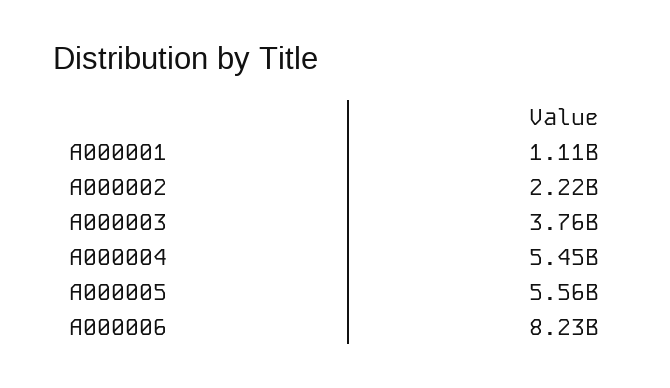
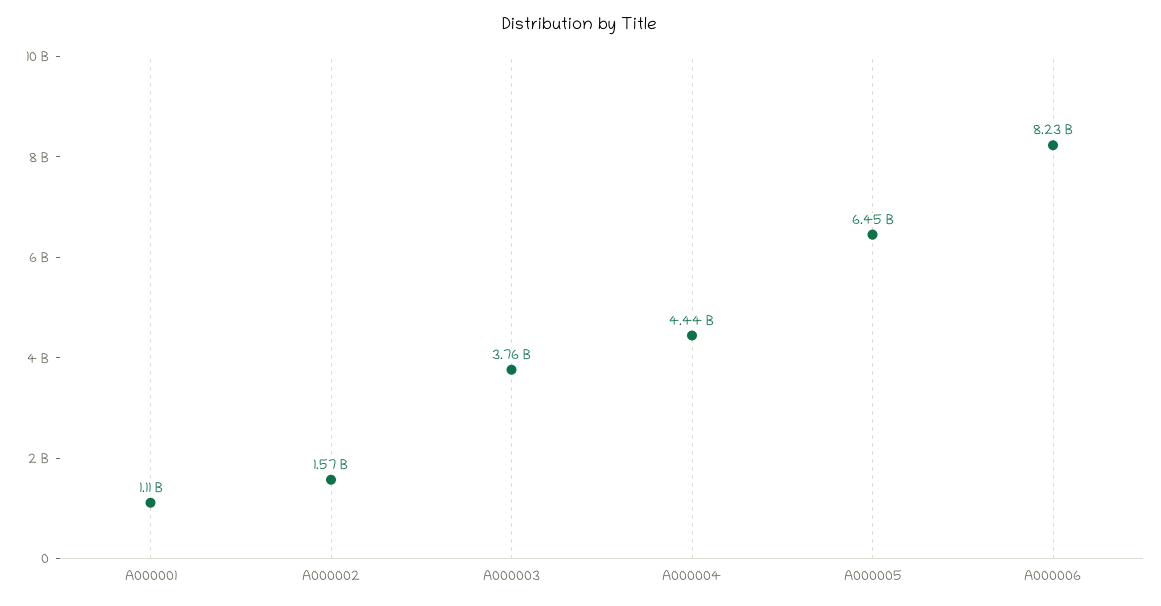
A000002: 2220000000 -> 1570000000
A000004: 5450000000 -> 4440000000
A000005: 5560000000 -> 6450000000

